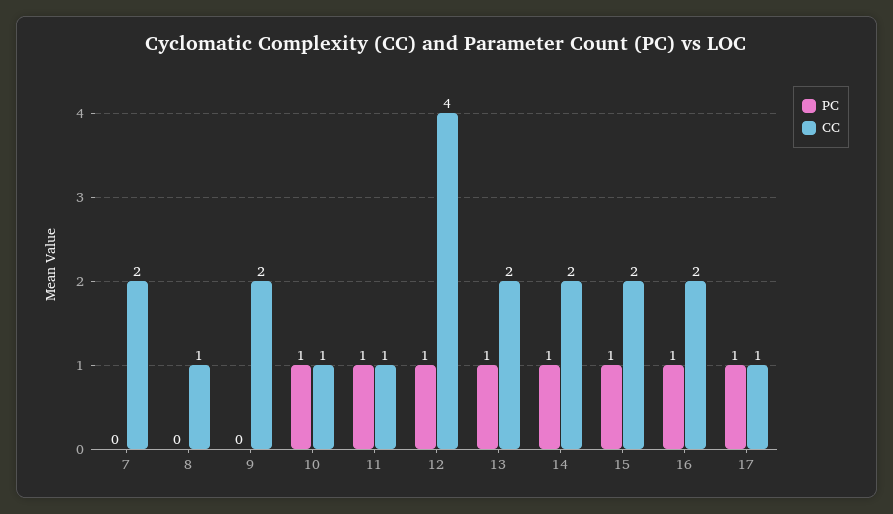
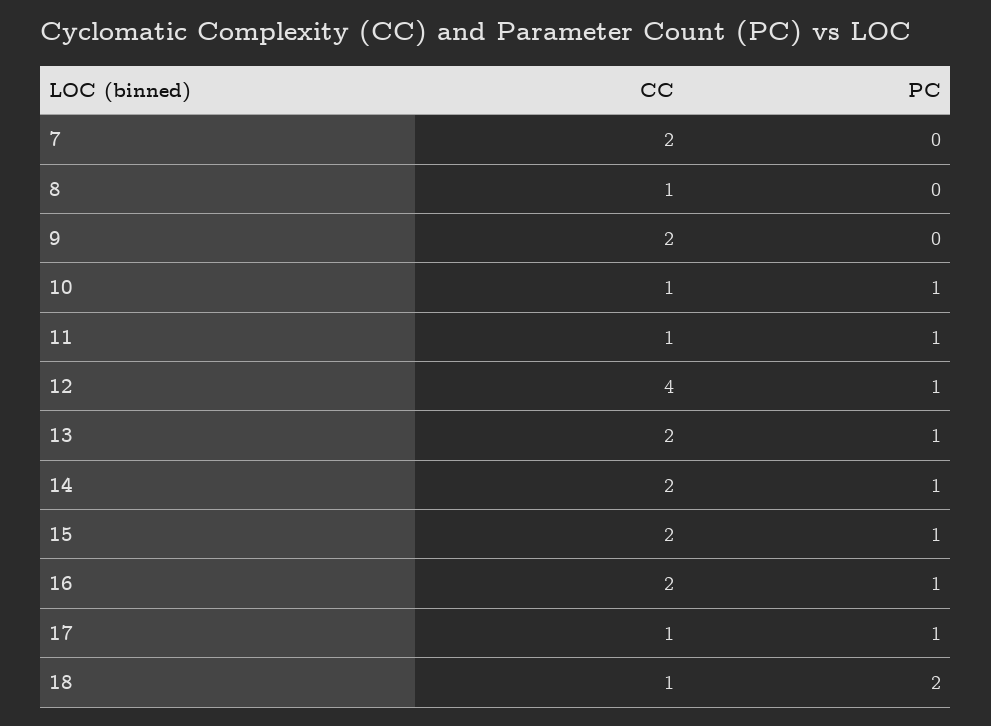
CC, 18: none -> 1
PC, 18: none -> 2

